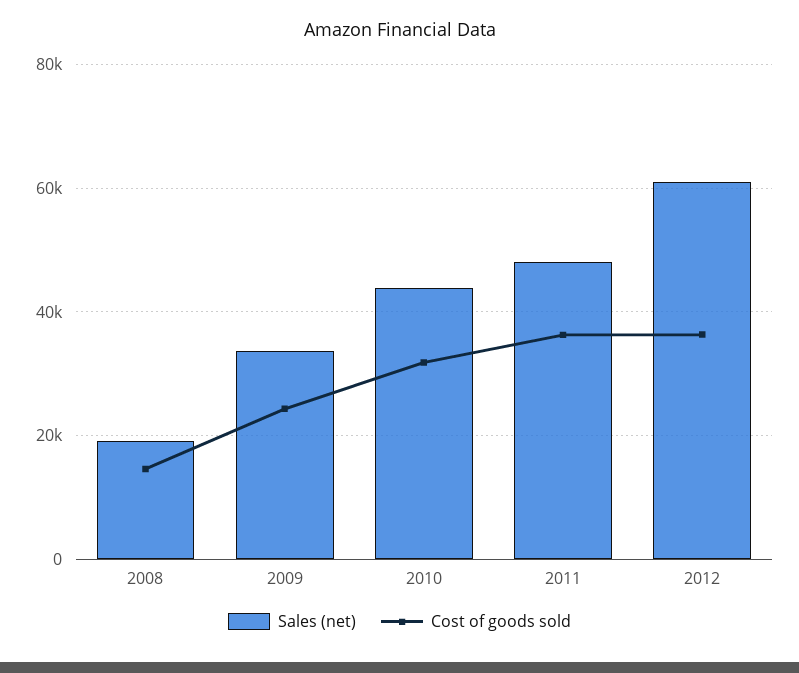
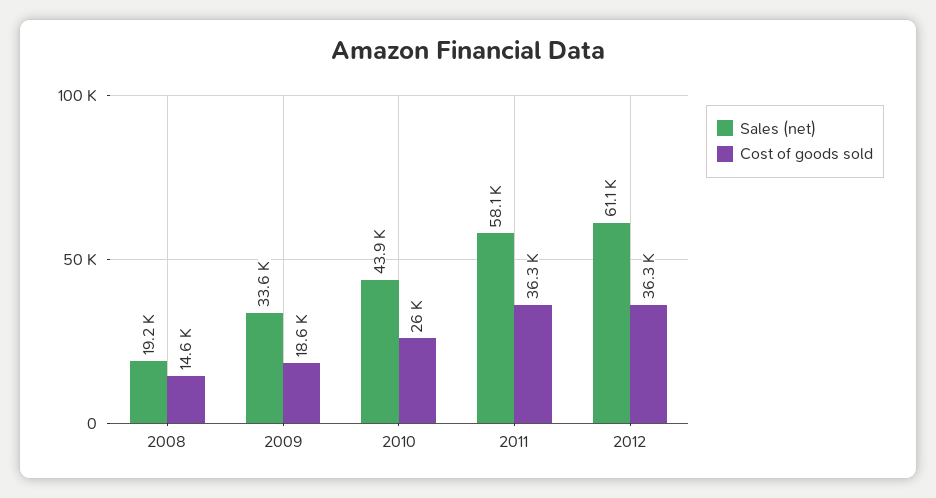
Cost of goods sold, 2009: 24000 -> 18600
Cost of goods sold, 2010: 32000 -> 26000
Sales (net), 2011: 48000 -> 58100

